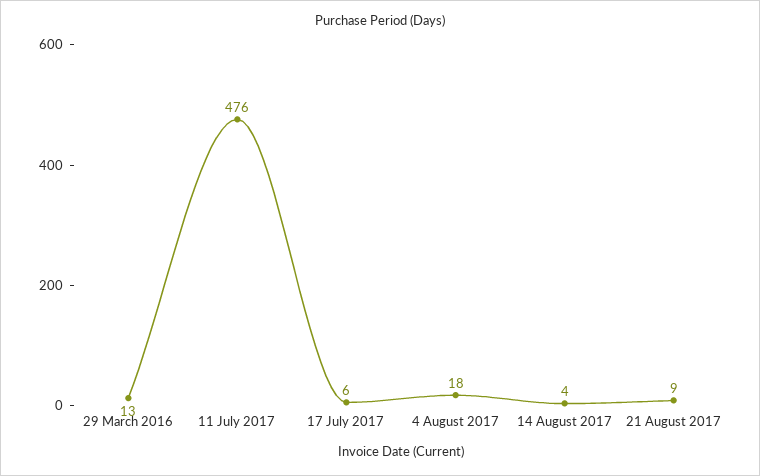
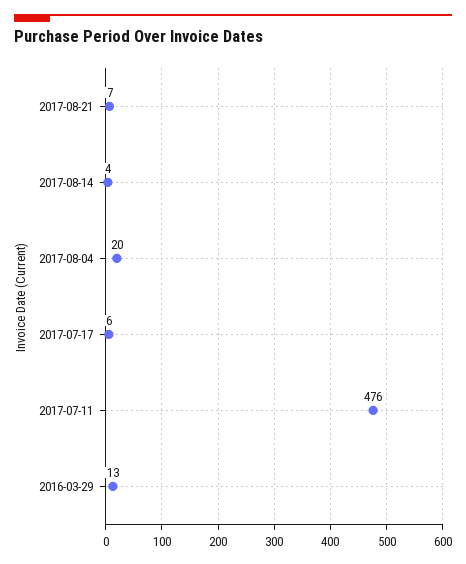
4 August 2017: 18 -> 20
21 August 2017: 9 -> 7

